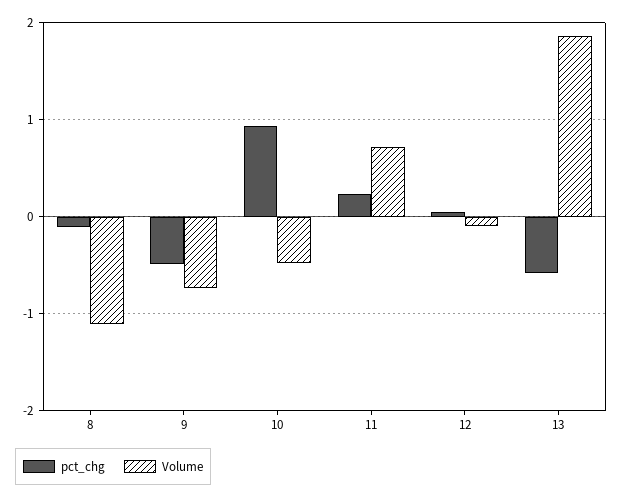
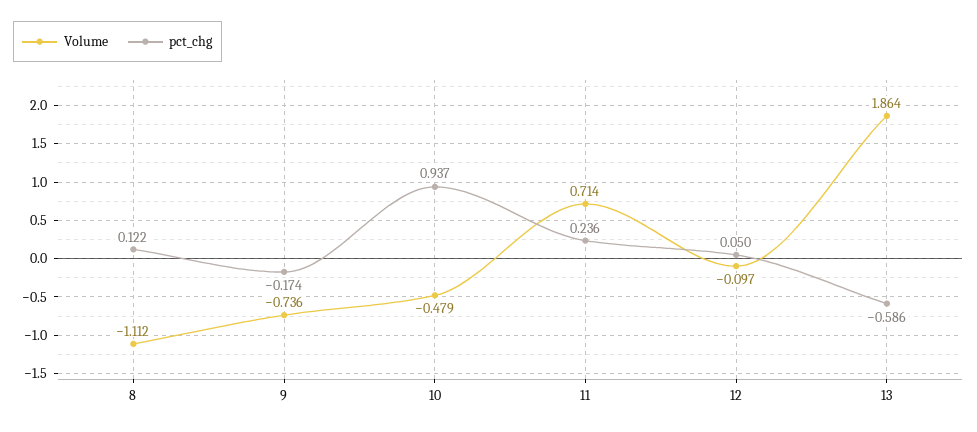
pct_chg, 8: -0.1 -> 0.122
pct_chg, 9: -0.5 -> -0.174

